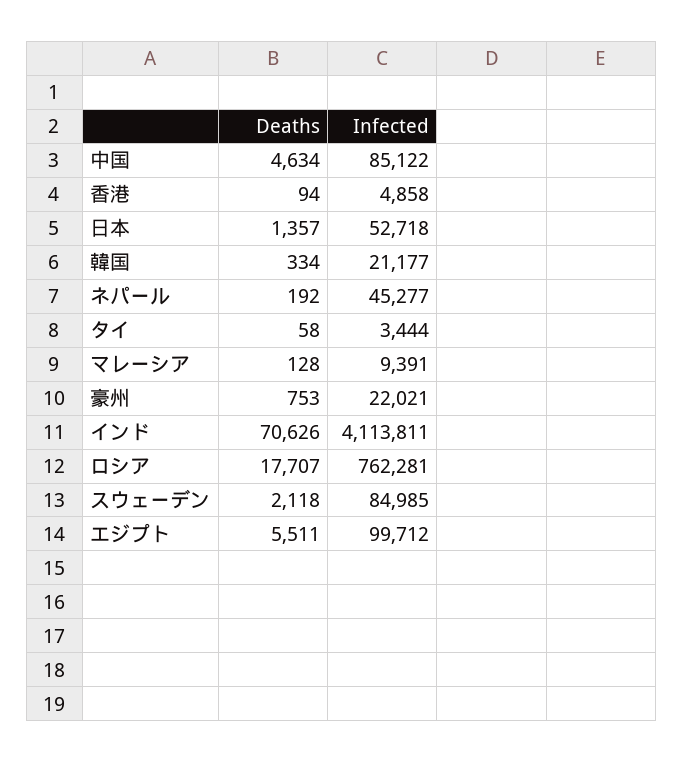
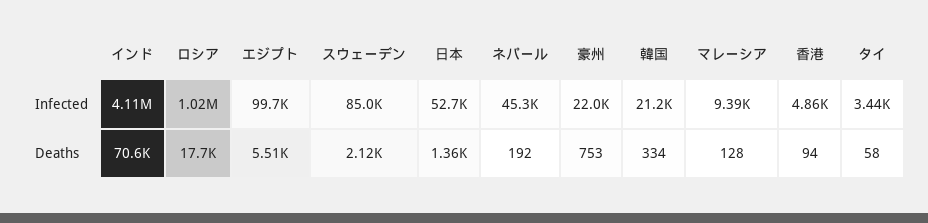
Deaths, 中国: 4634 -> none
Infected, 中国: 85122 -> none
Infected, ロシア: 762281 -> 1020000

